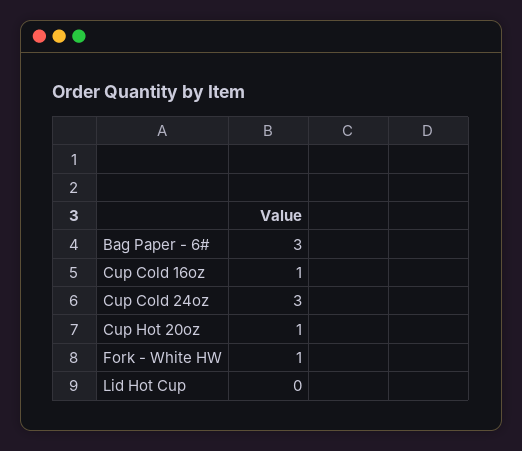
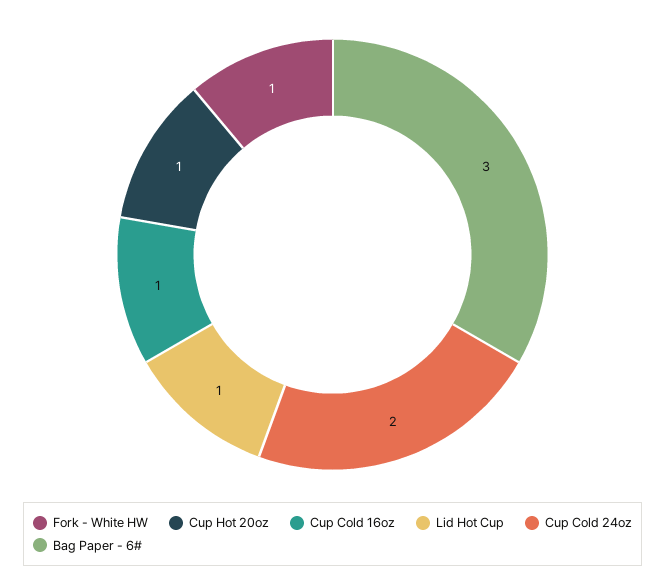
Cup Cold 24oz: 3 -> 2
Lid Hot Cup: 0 -> 1

